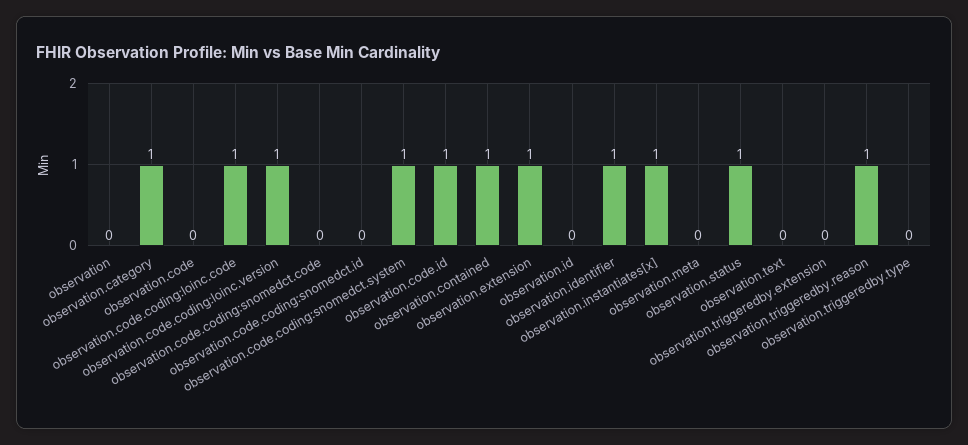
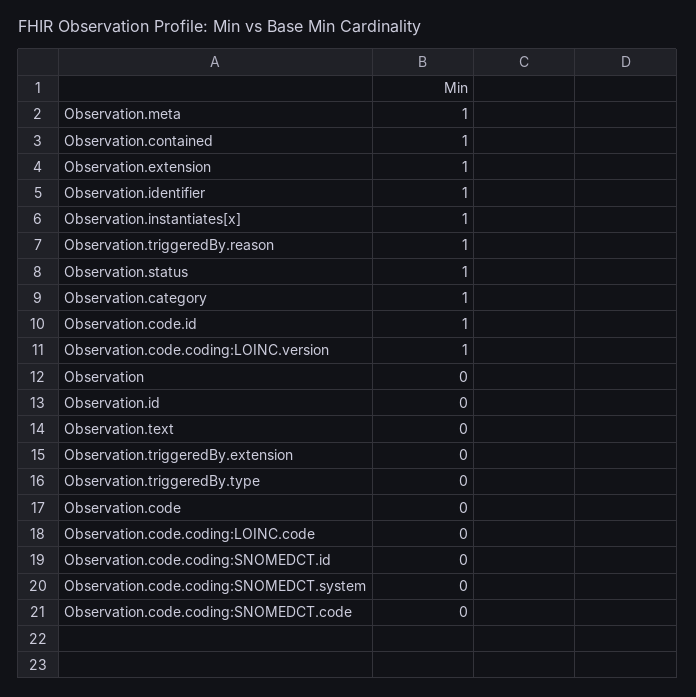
observation.code.coding:loinc.code: 1 -> 0
observation.code.coding:snomedct.system: 1 -> 0
observation.meta: 0 -> 1

